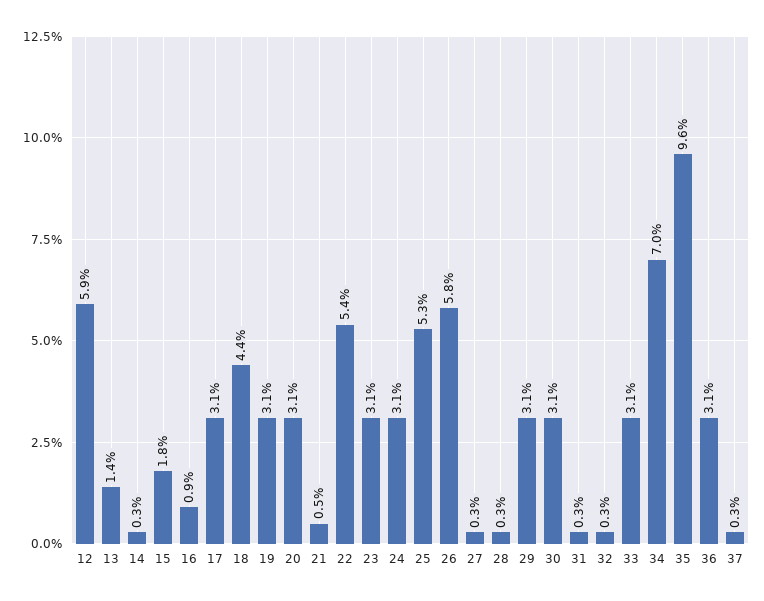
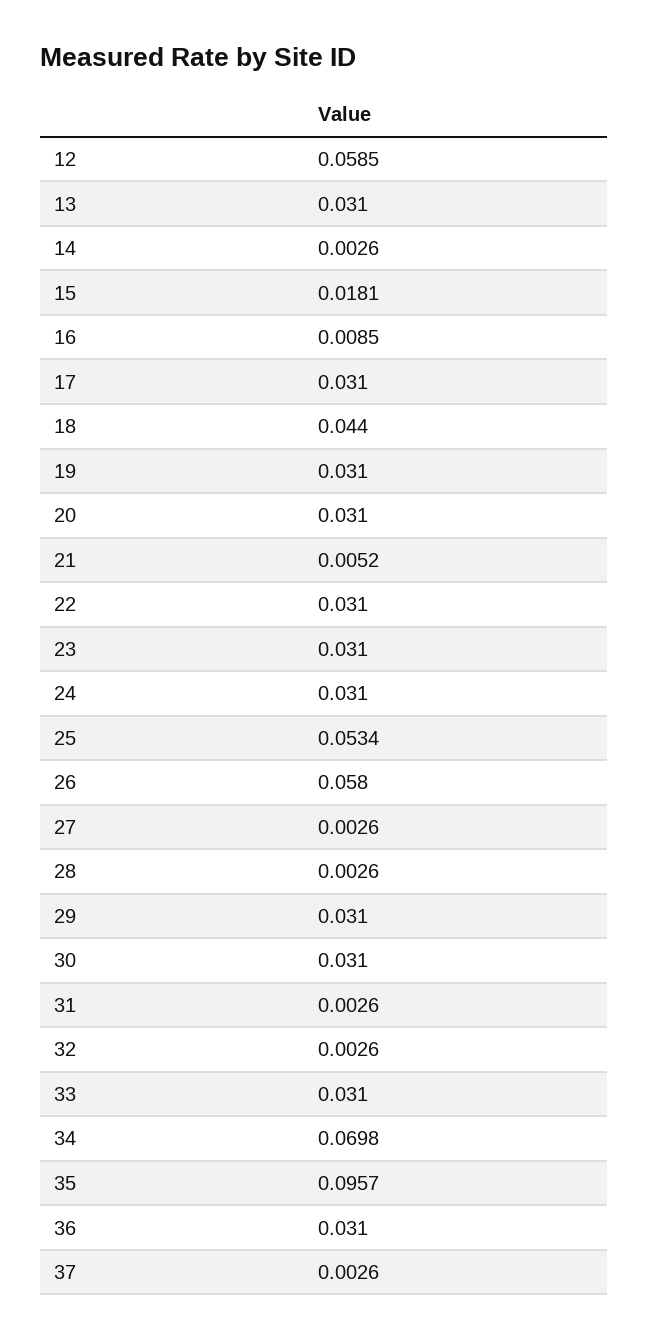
13: 0.014 -> 0.031
22: 0.054 -> 0.031

